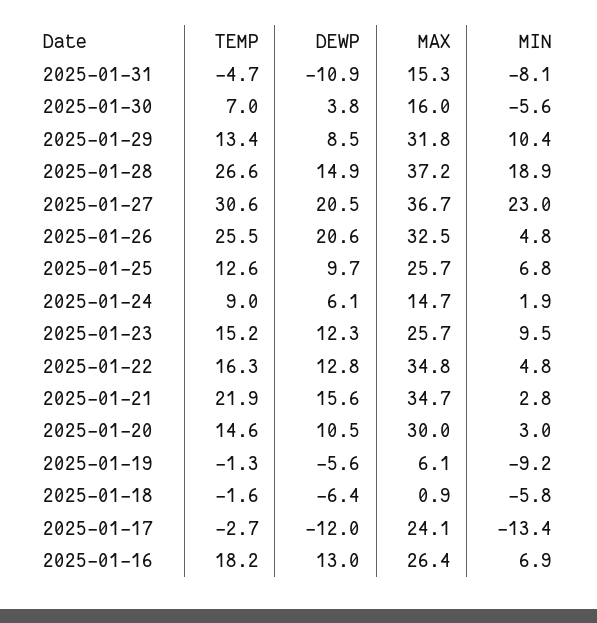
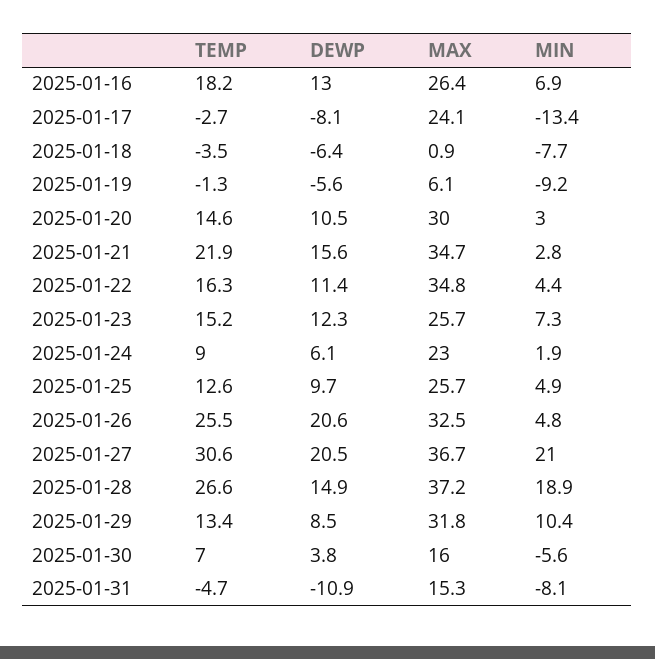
MIN, 2025-01-27: 23 -> 21
MIN, 2025-01-25: 6.8 -> 4.9
MAX, 2025-01-24: 14.7 -> 23
MIN, 2025-01-23: 9.5 -> 7.3
DEWP, 2025-01-22: 12.8 -> 11.4
MIN, 2025-01-22: 4.8 -> 4.4
TEMP, 2025-01-18: -1.6 -> -3.5
MIN, 2025-01-18: -5.8 -> -7.7
DEWP, 2025-01-17: -12 -> -8.1

